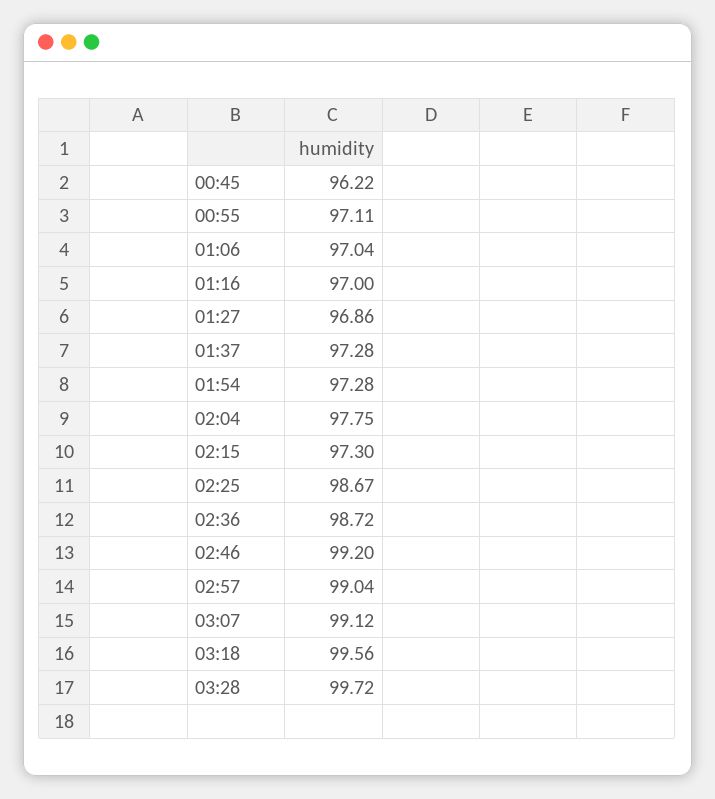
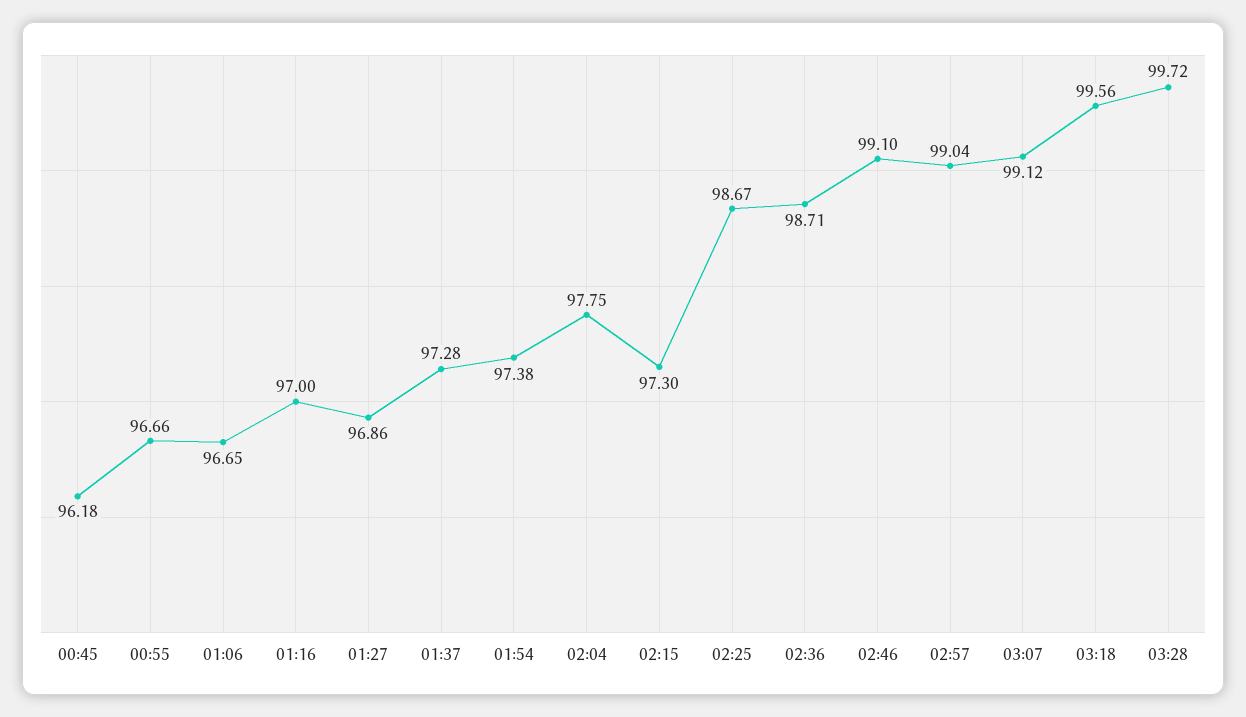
00:45: 96.22 -> 96.18
00:55: 97.11 -> 96.66
01:06: 97.04 -> 96.65
01:54: 97.28 -> 97.38
02:36: 98.72 -> 98.71
02:46: 99.2 -> 99.1

